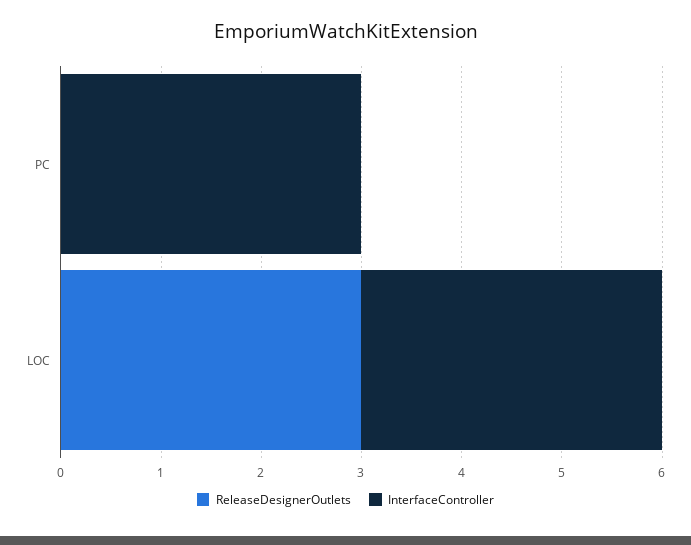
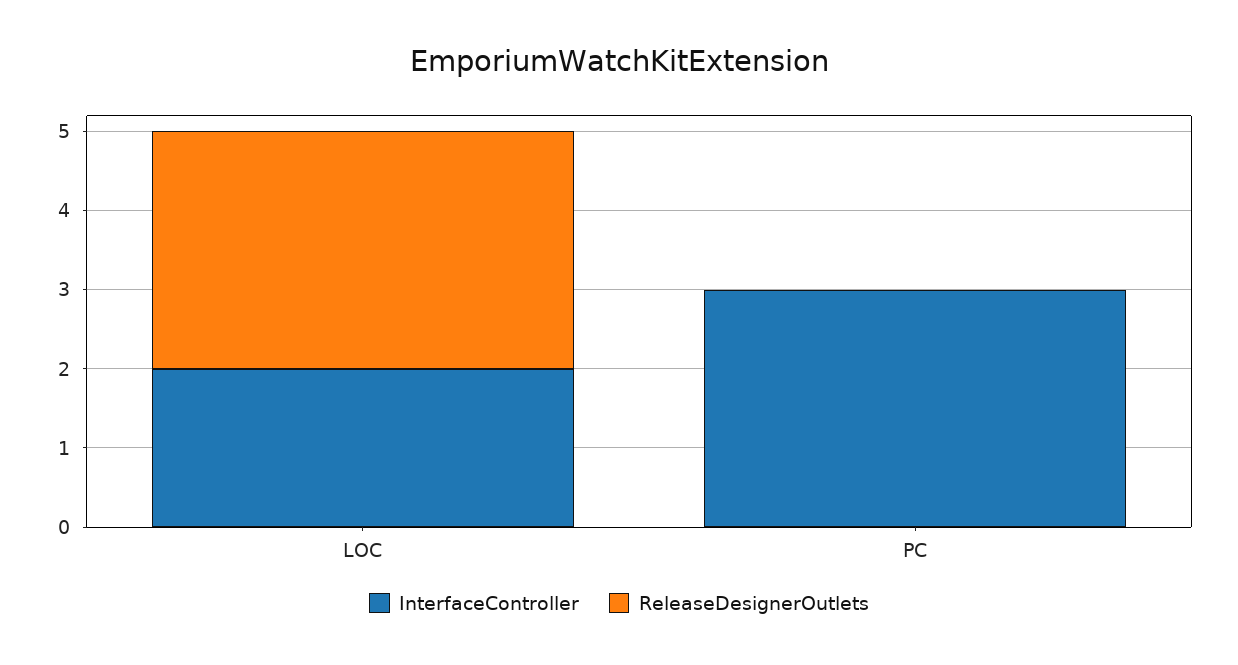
InterfaceController, LOC: 3 -> 2

